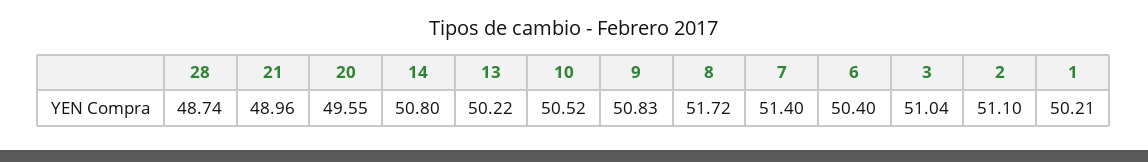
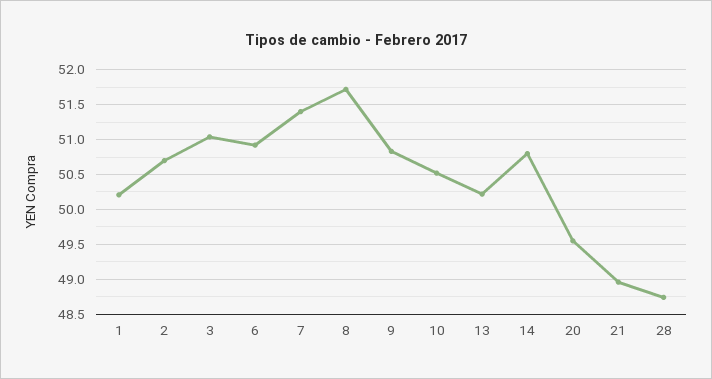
6: 50.4 -> 50.9
2: 51.1 -> 50.7

